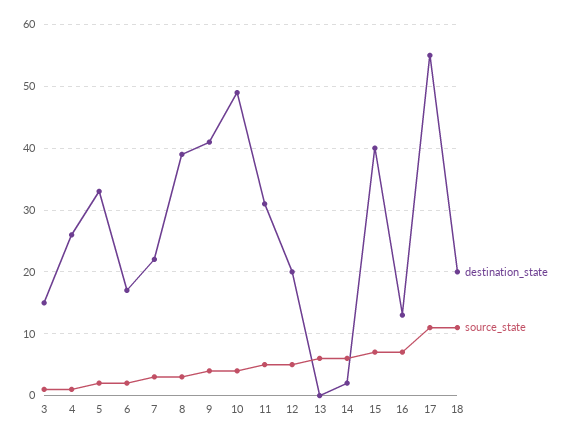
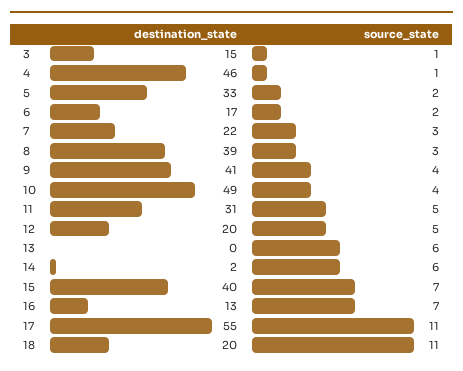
destination_state, 4: 26 -> 46

